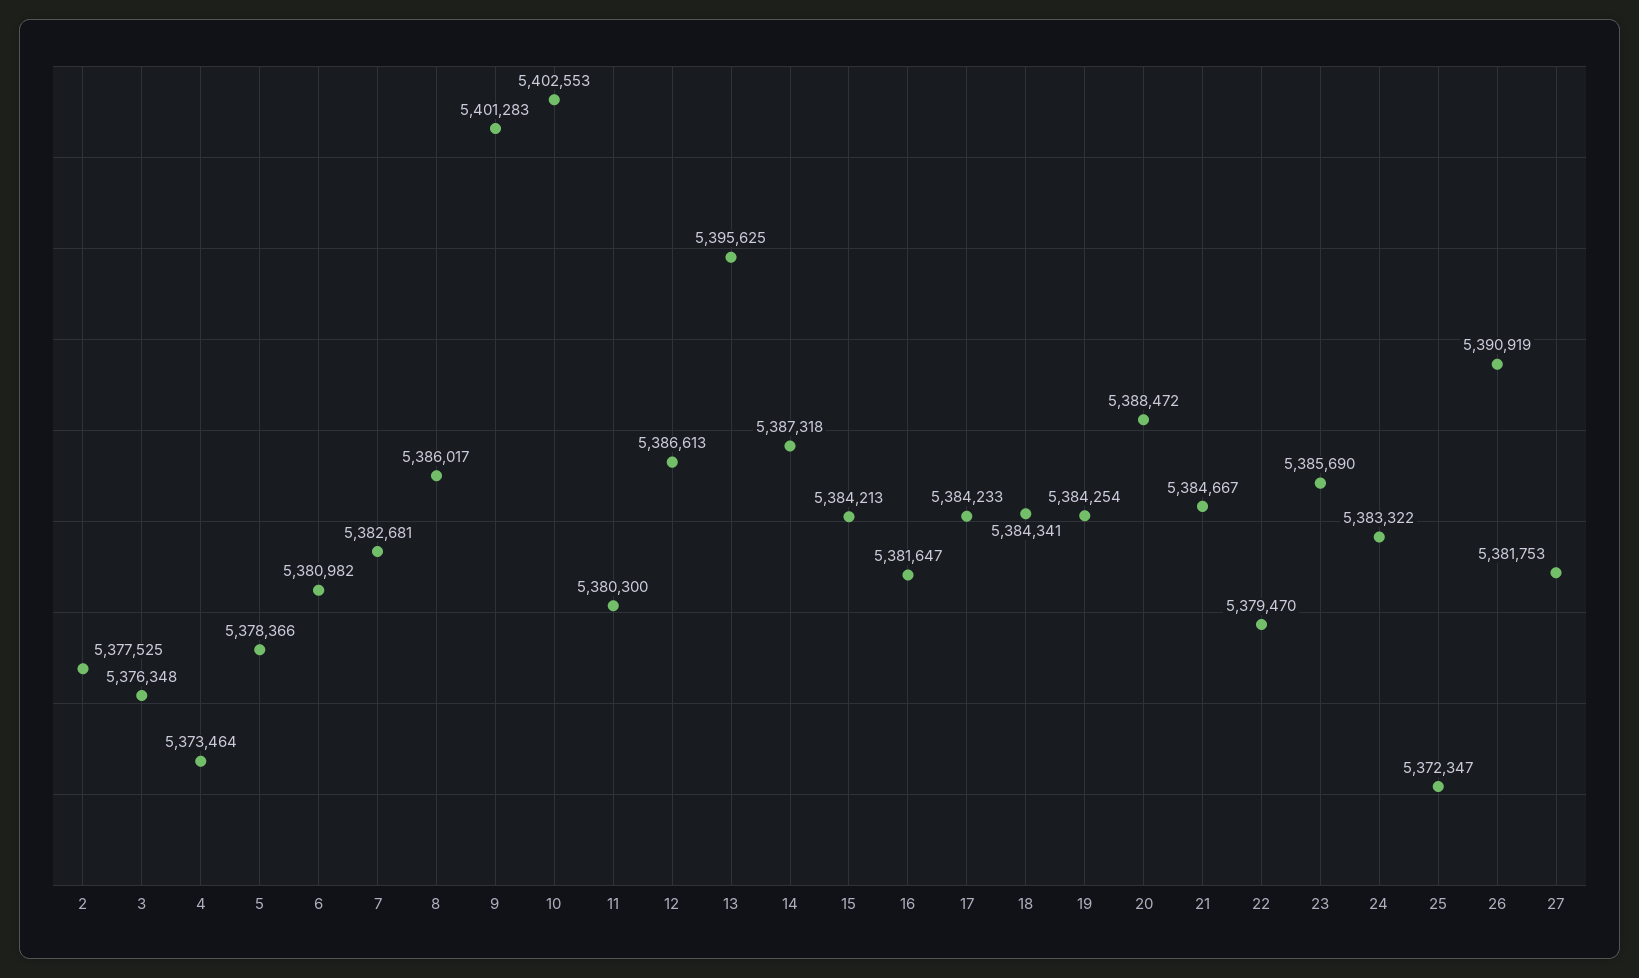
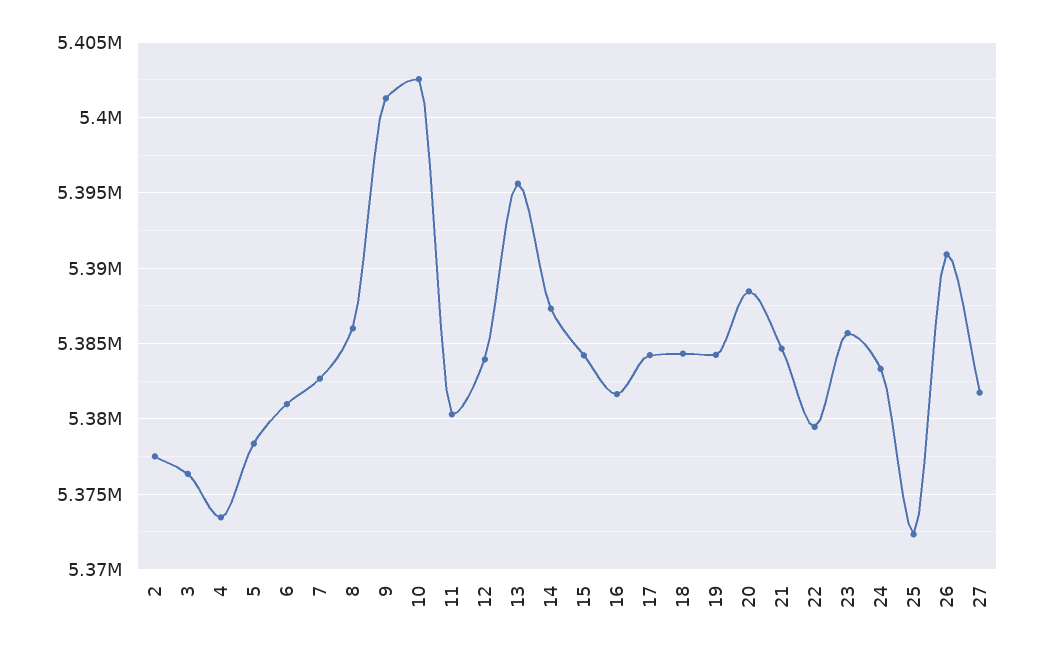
12: 5386613 -> 5384000

